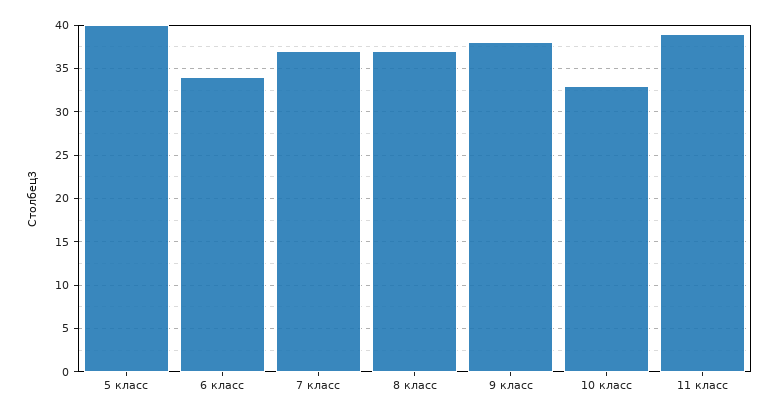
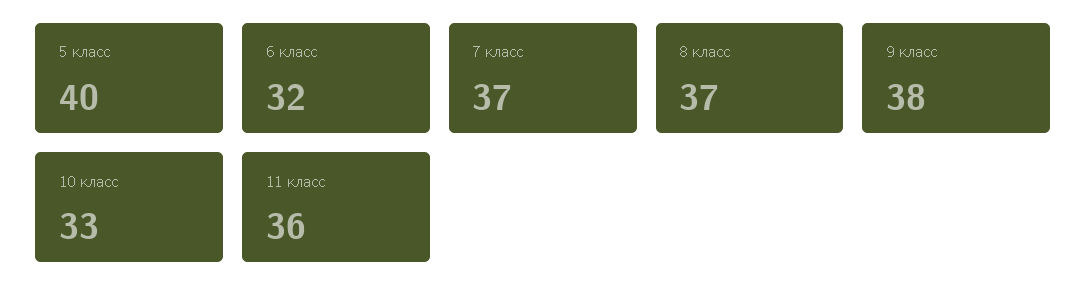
6 класс: 34 -> 32
11 класс: 39 -> 36

